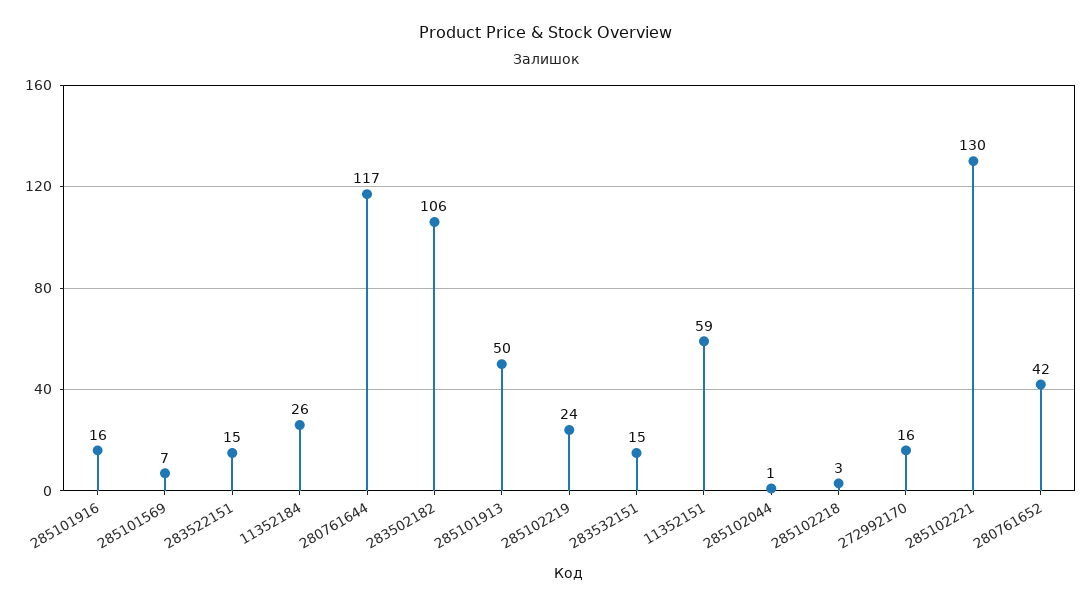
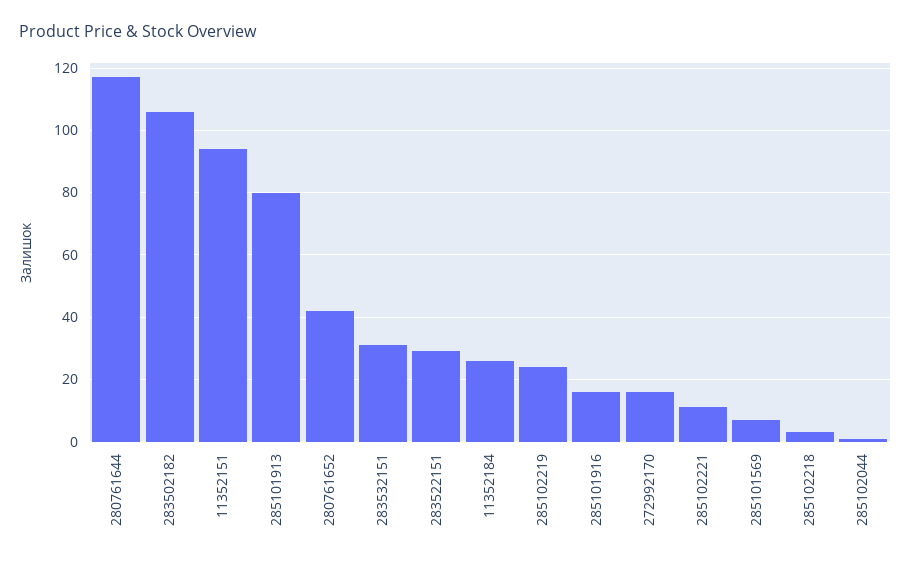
283522151: 15 -> 30
285101913: 50 -> 80
283532151: 15 -> 30
11352151: 59 -> 95
285102221: 130 -> 10

